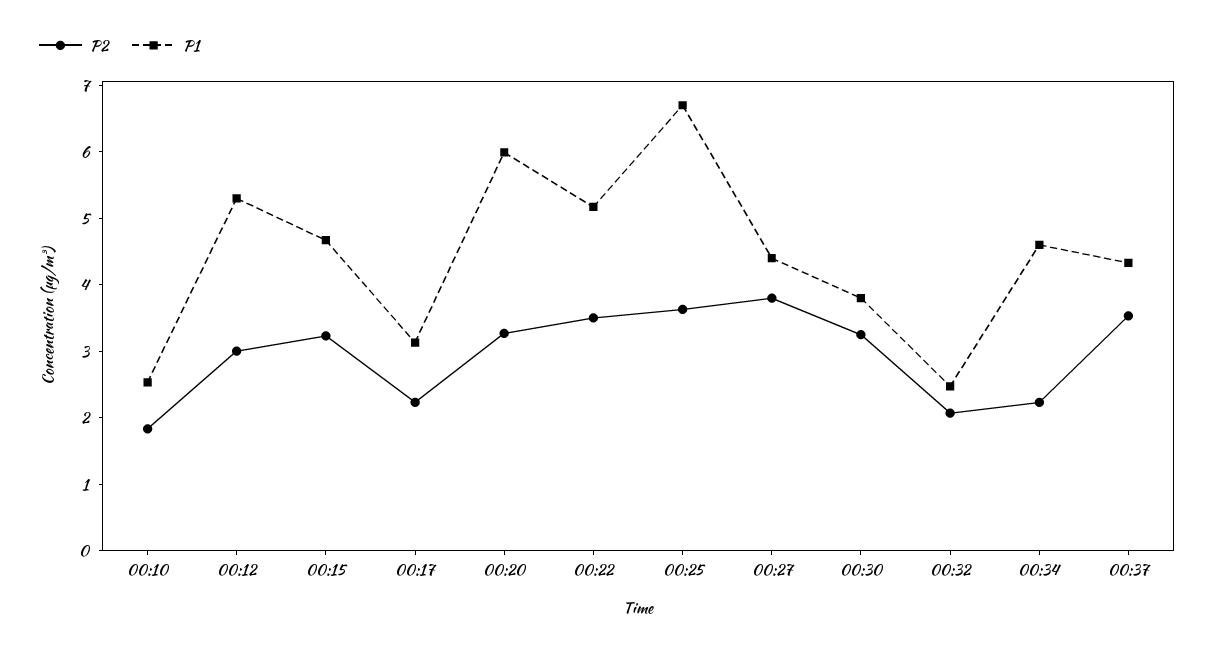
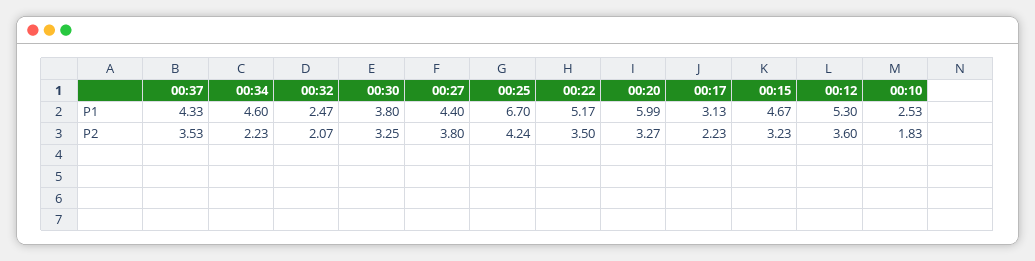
P2, 00:12: 3 -> 3.6
P2, 00:25: 3.6 -> 4.24

